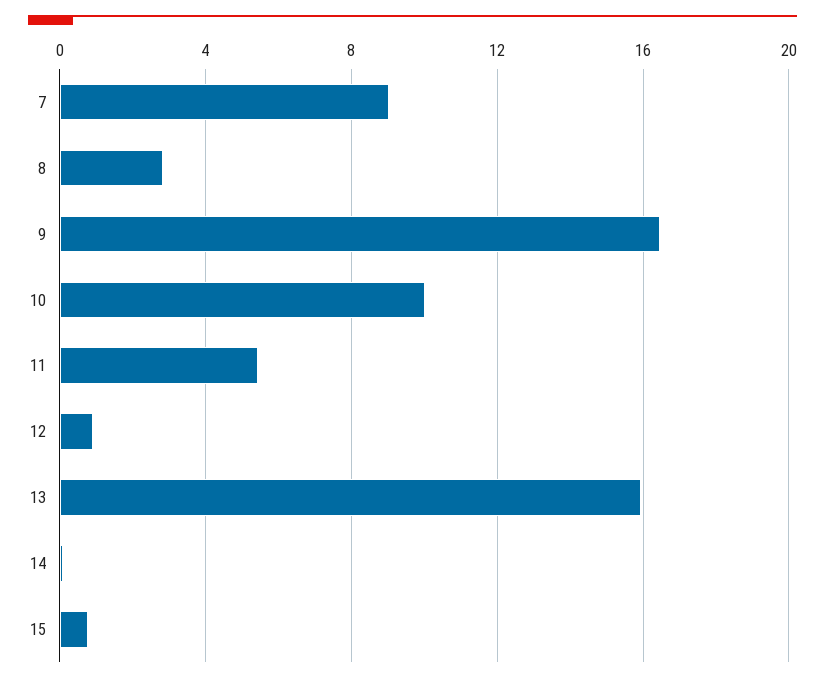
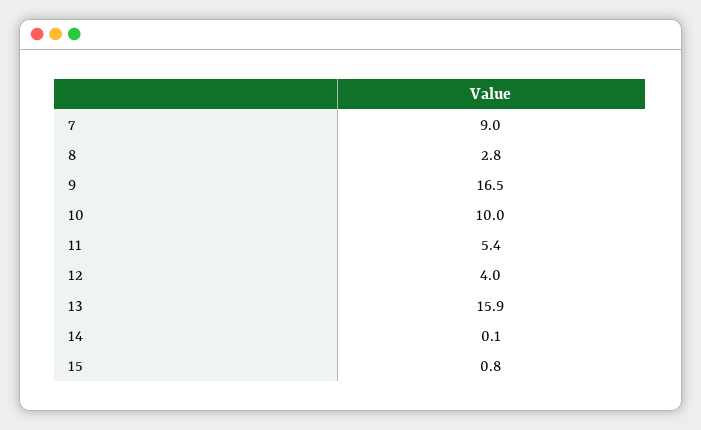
12: 1 -> 4

